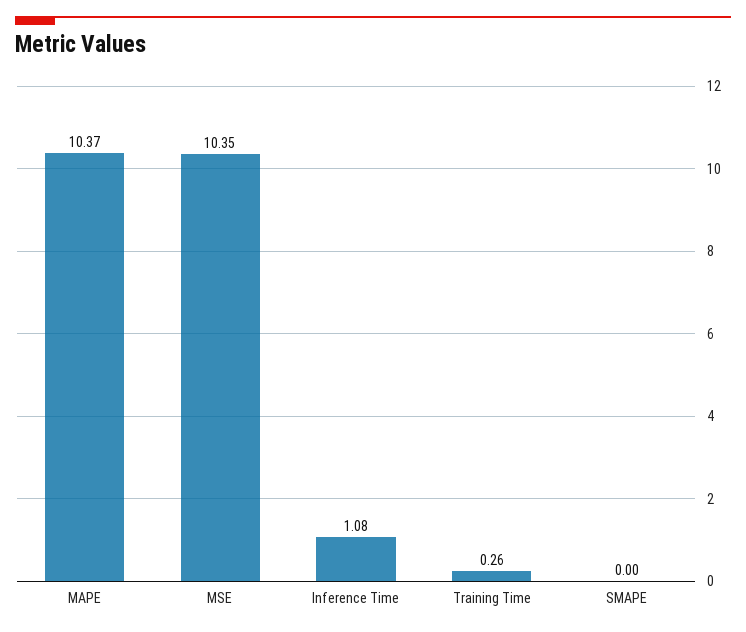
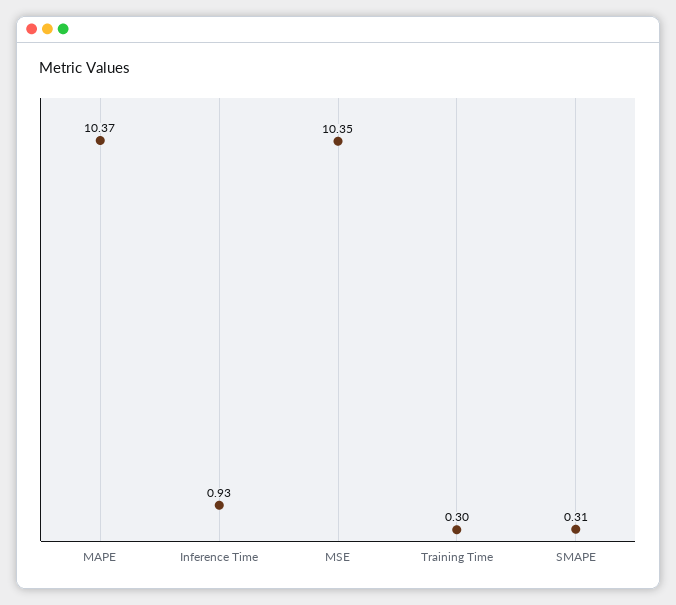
Inference Time: 1.08 -> 0.93
Training Time: 0.26 -> 0.3
SMAPE: 0 -> 0.31

